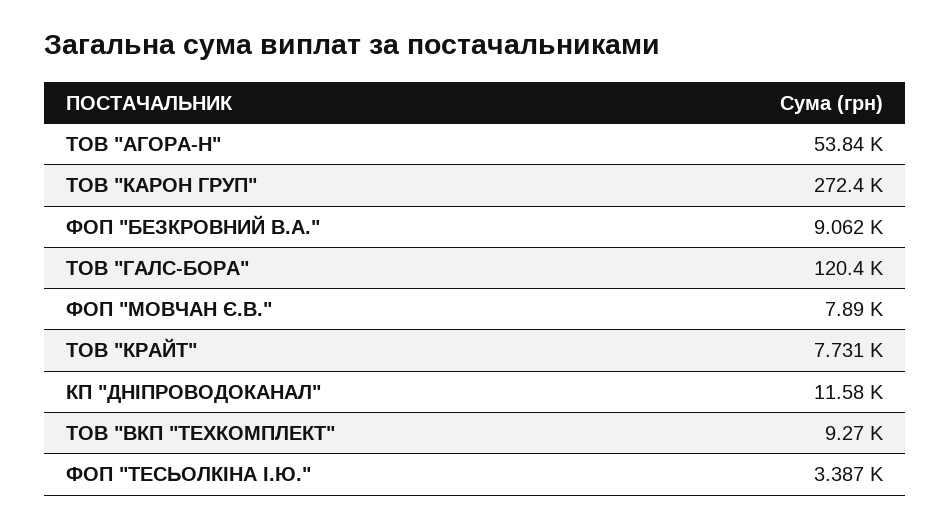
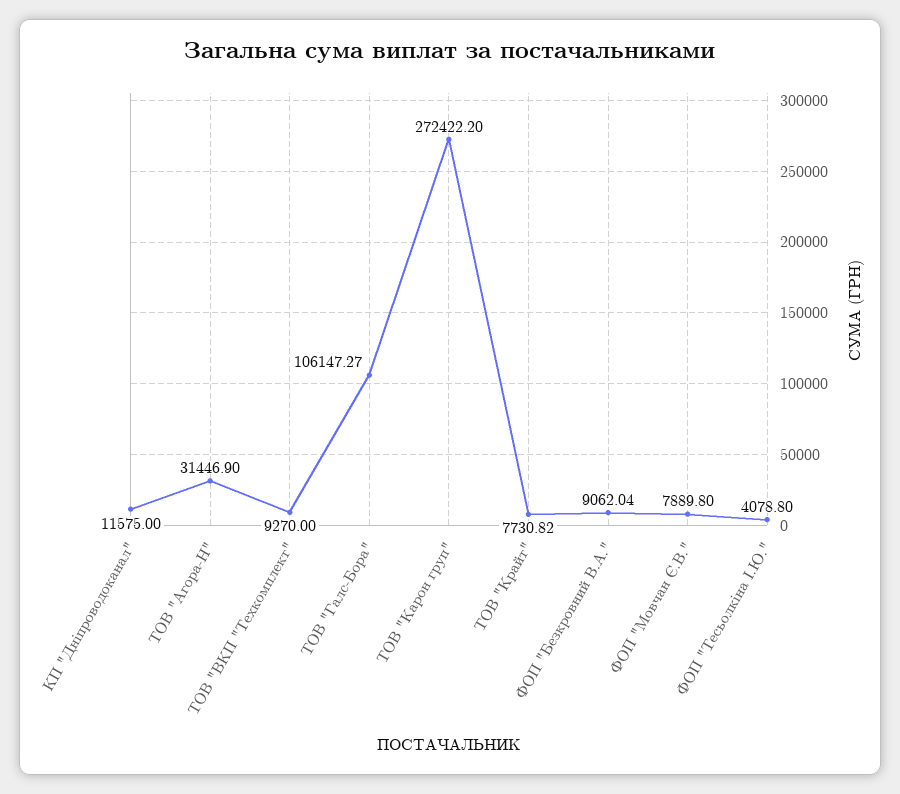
ТОВ "АГОРА-Н": 53840 -> 31446.9
ТОВ "ГАЛС-БОРА": 120400 -> 106147.27
ФОП "ТЕСЬОЛКІНА І.Ю.": 3387 -> 4078.8

